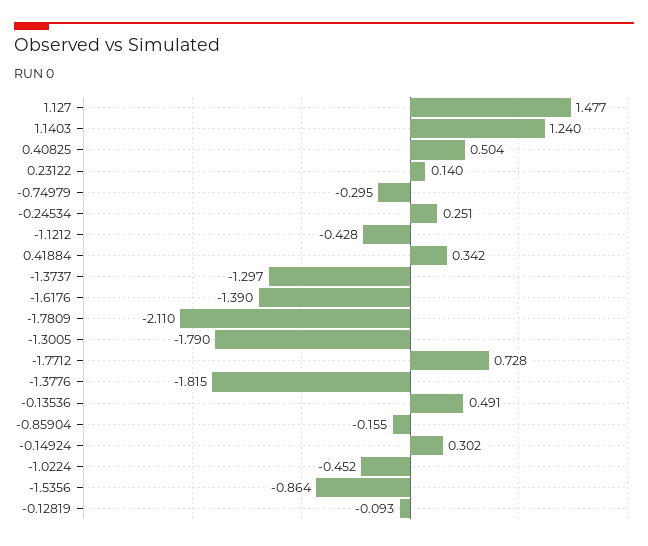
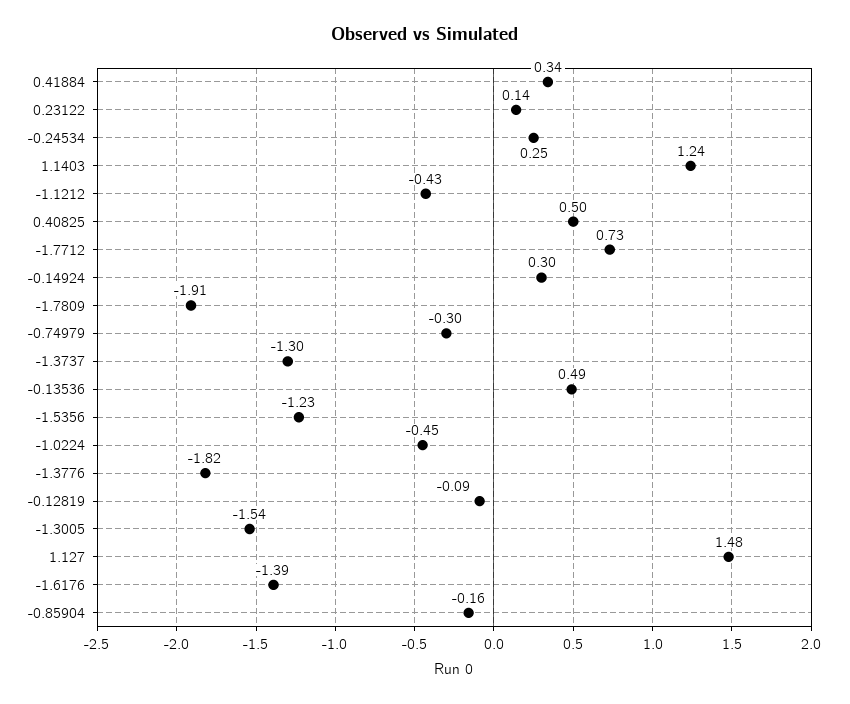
-1.7809: -2.11 -> -1.91
-1.3005: -1.79 -> -1.54
-1.5356: -0.864 -> -1.23

